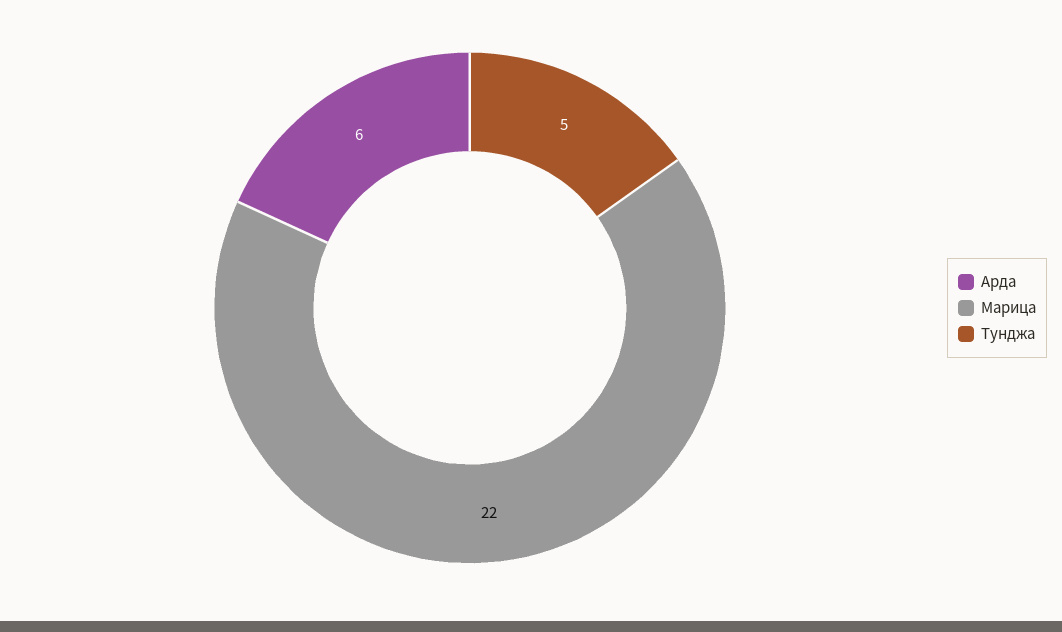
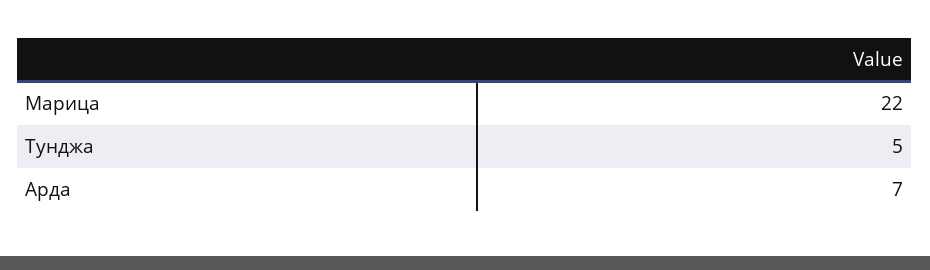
Арда: 6 -> 7

